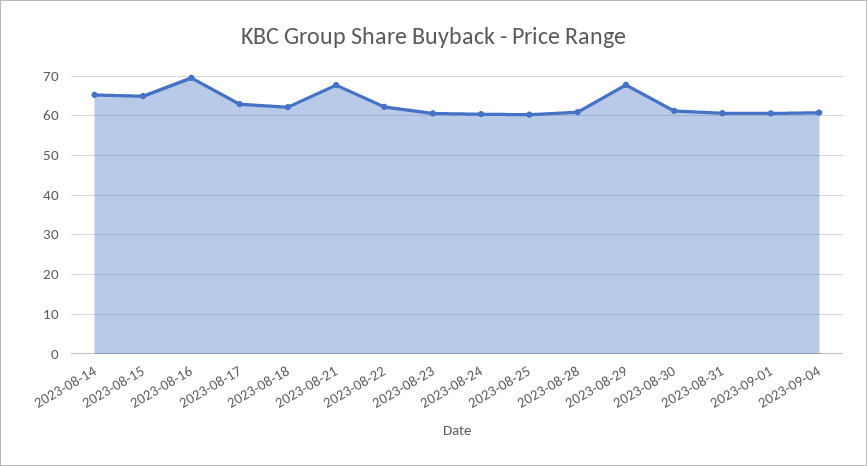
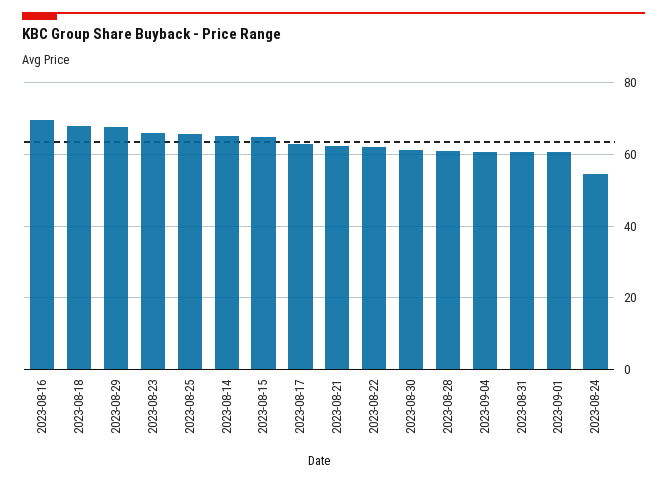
2023-08-18: 62 -> 68
2023-08-21: 68 -> 62
2023-08-23: 60 -> 66
2023-08-24: 60 -> 54
2023-08-25: 60 -> 66

